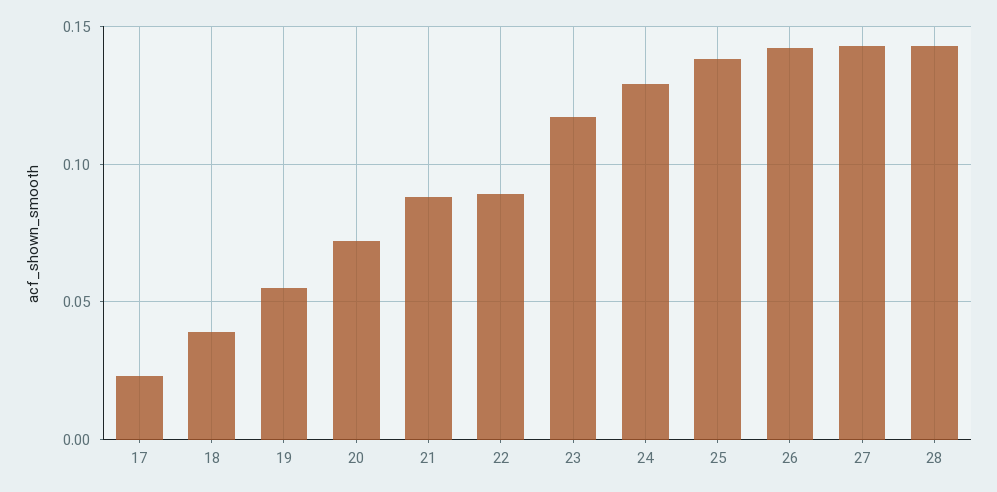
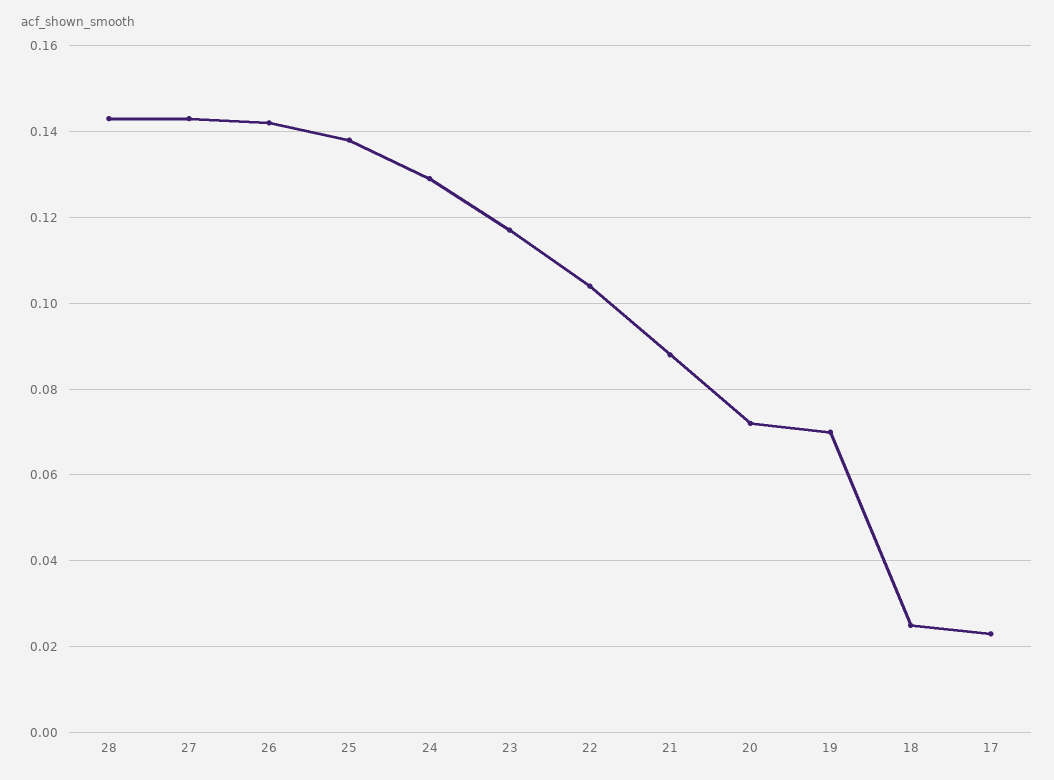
18: 0.04 -> 0.025
19: 0.055 -> 0.07
22: 0.09 -> 0.105

